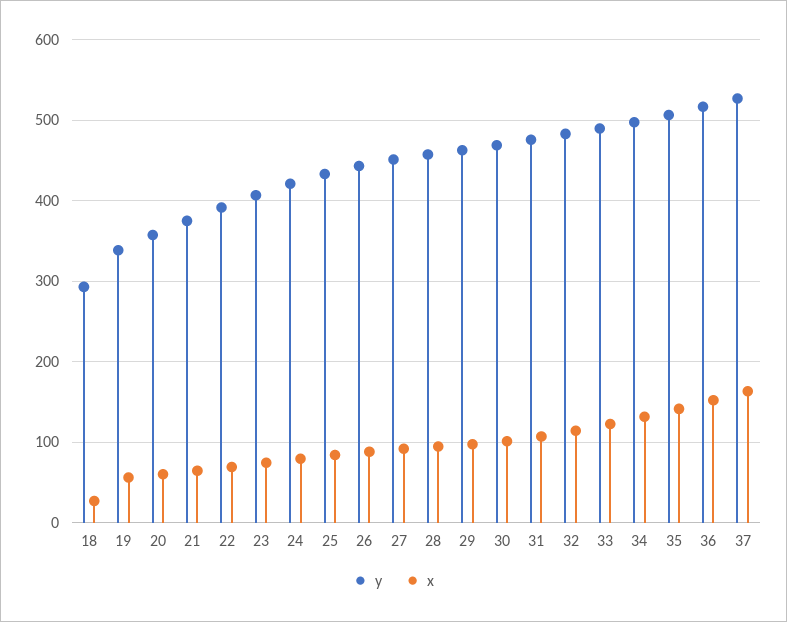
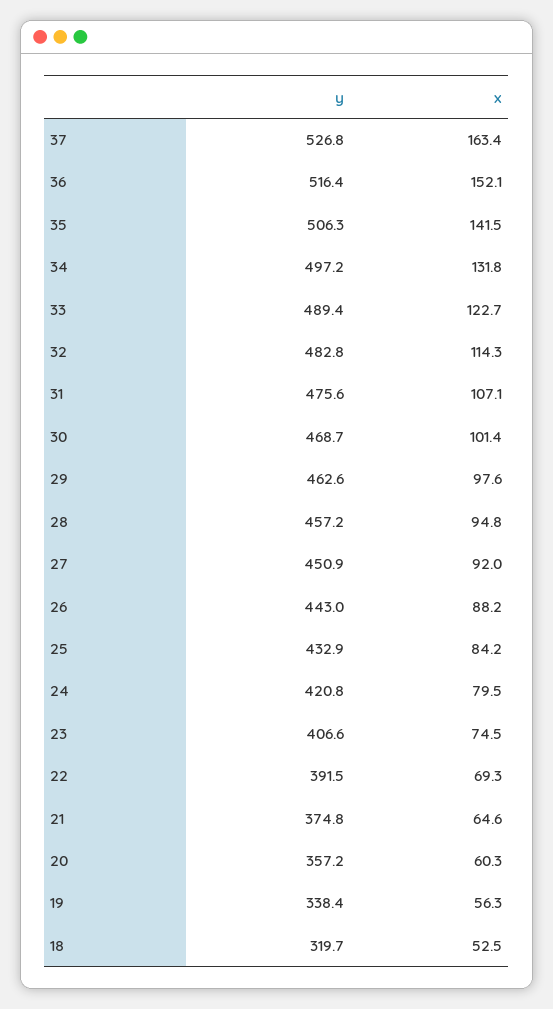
y, 18: 290 -> 319.7
x, 18: 30 -> 52.5

